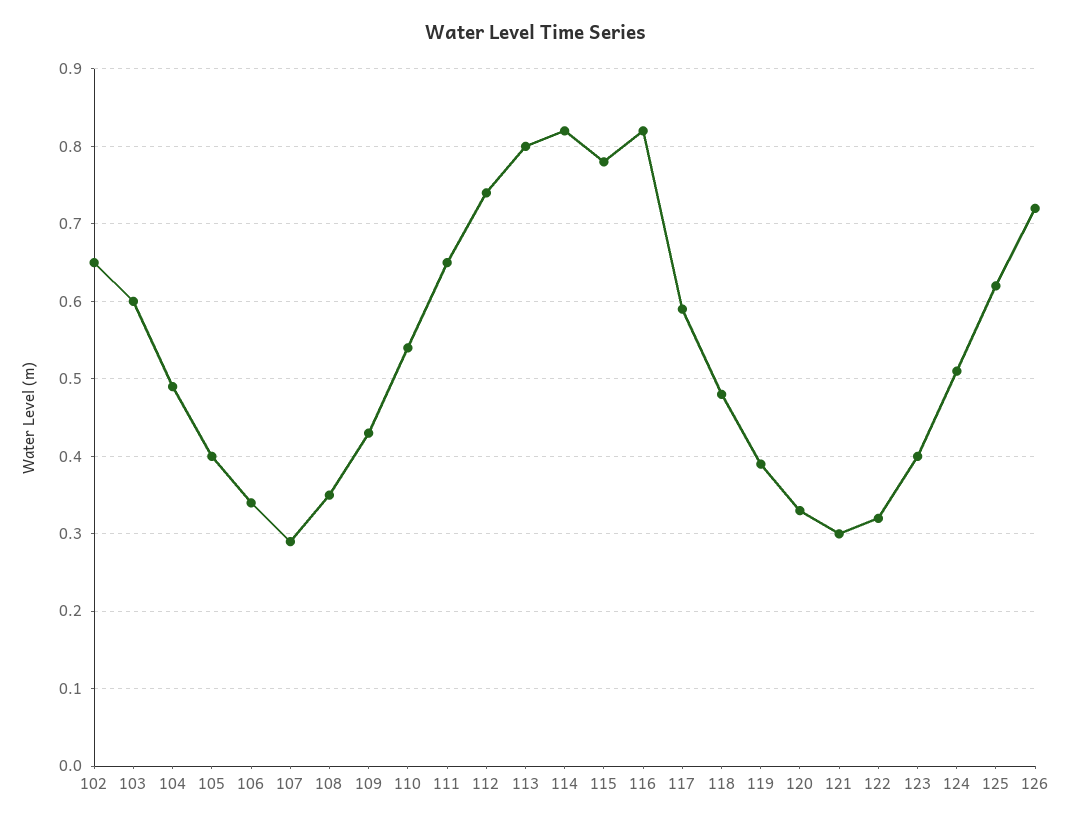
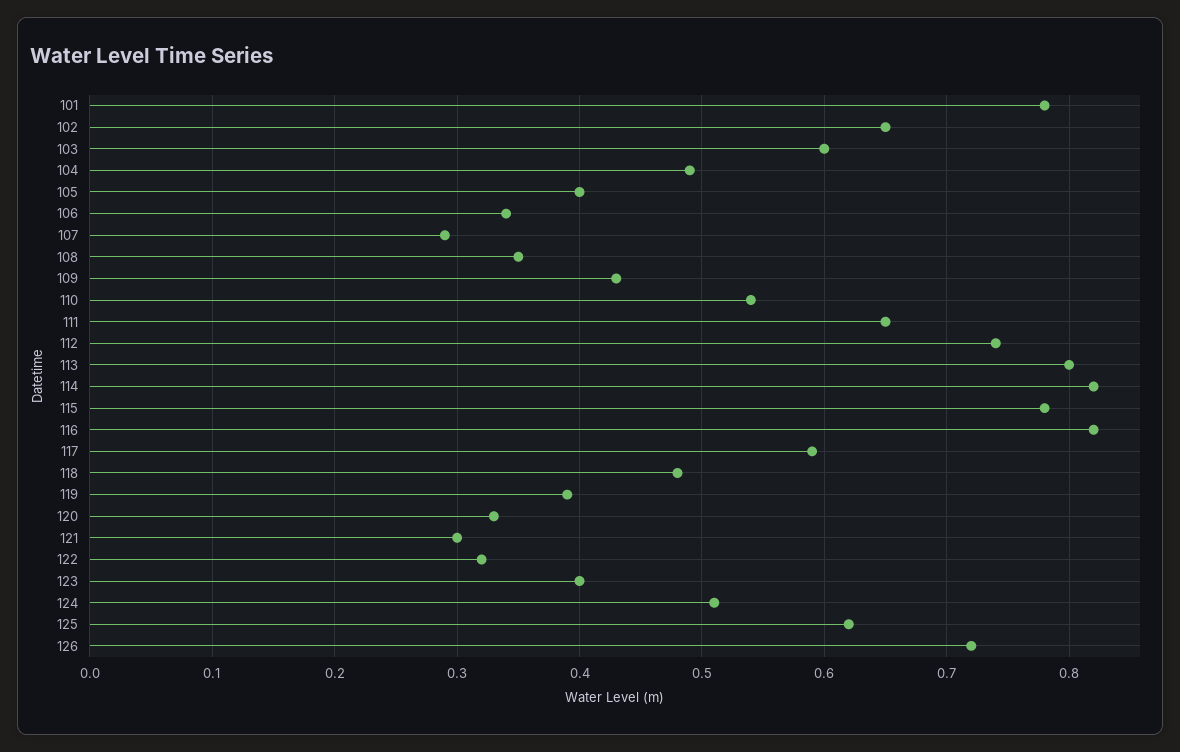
101: none -> 0.78

